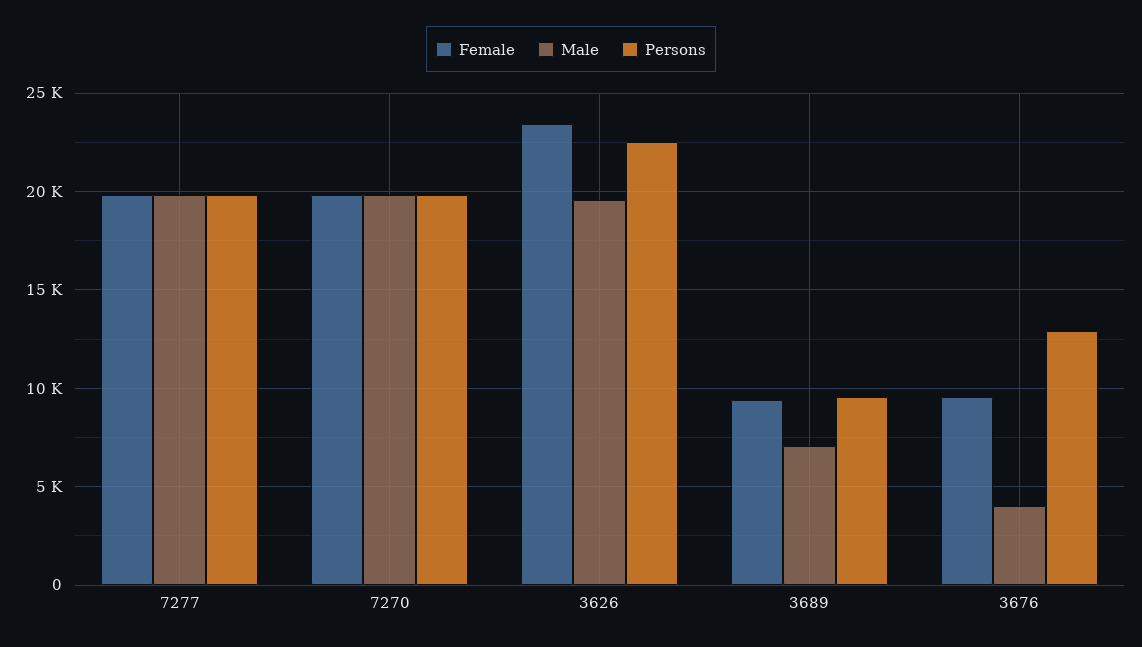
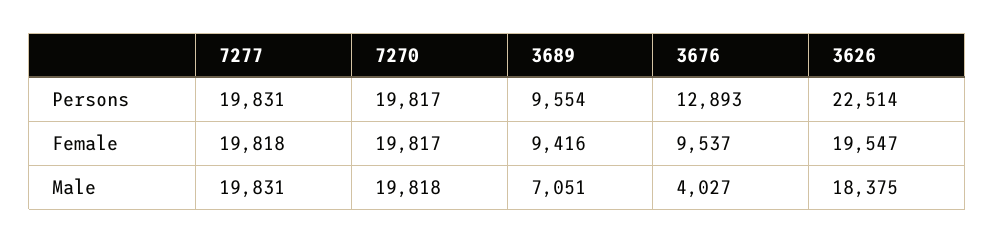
Female, 3626: 23500 -> 19547
Male, 3626: 19500 -> 18375

